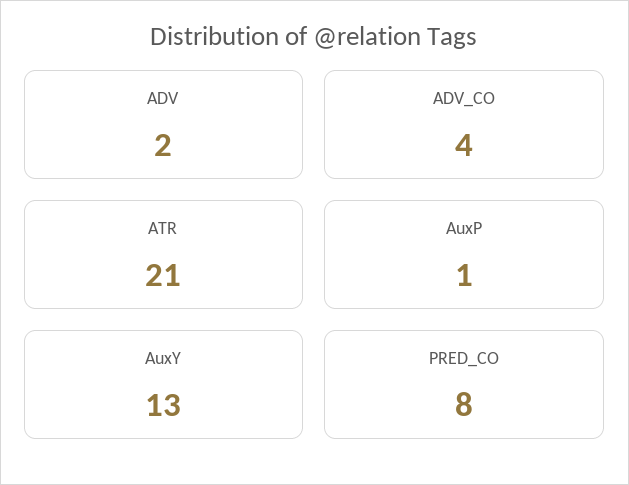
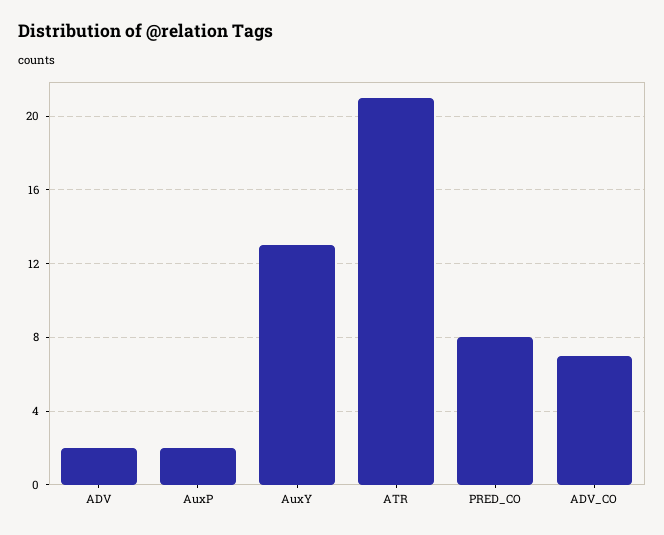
ADV_CO: 4 -> 7
AuxP: 1 -> 2

